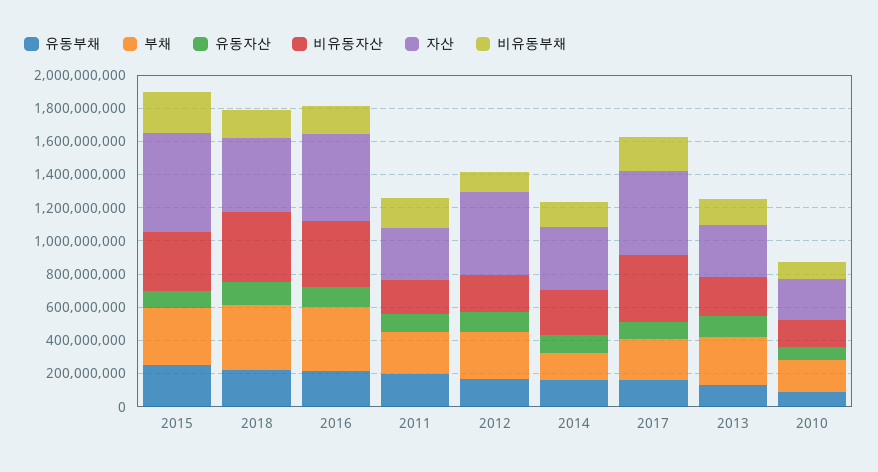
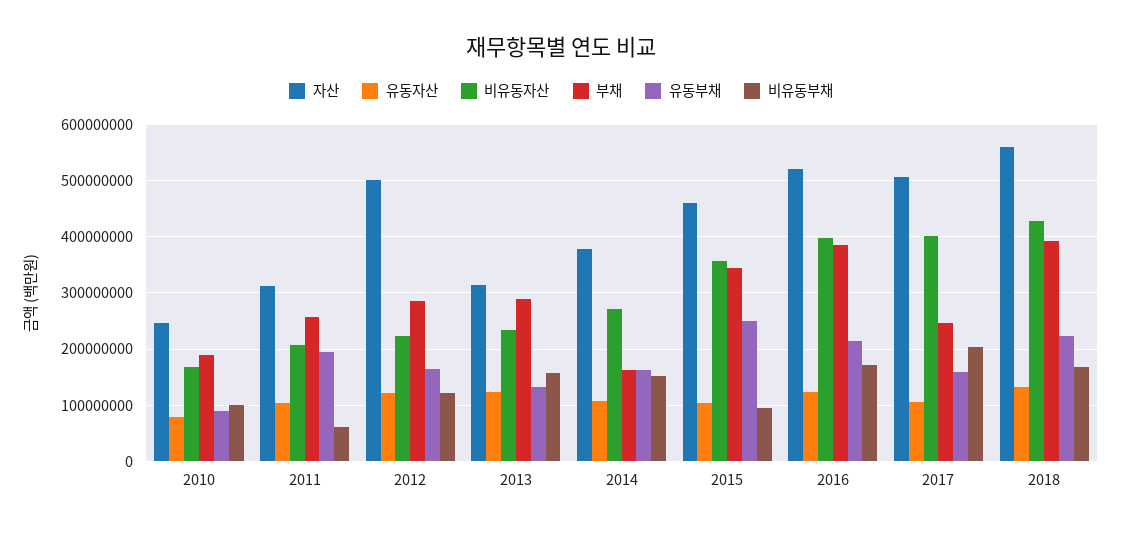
자산, 2015: 600000000 -> 460000000
비유동부채, 2015: 250000000 -> 100000000
자산, 2018: 450000000 -> 560000000
비유동부채, 2011: 200000000 -> 60000000

